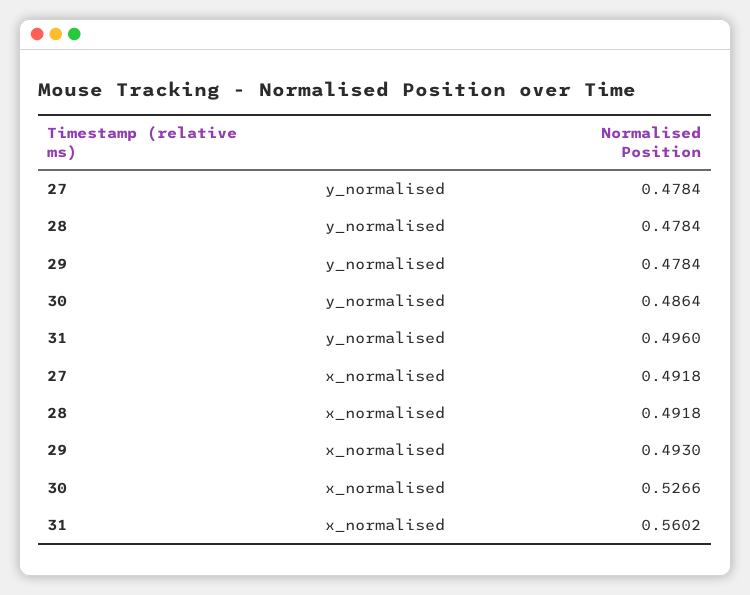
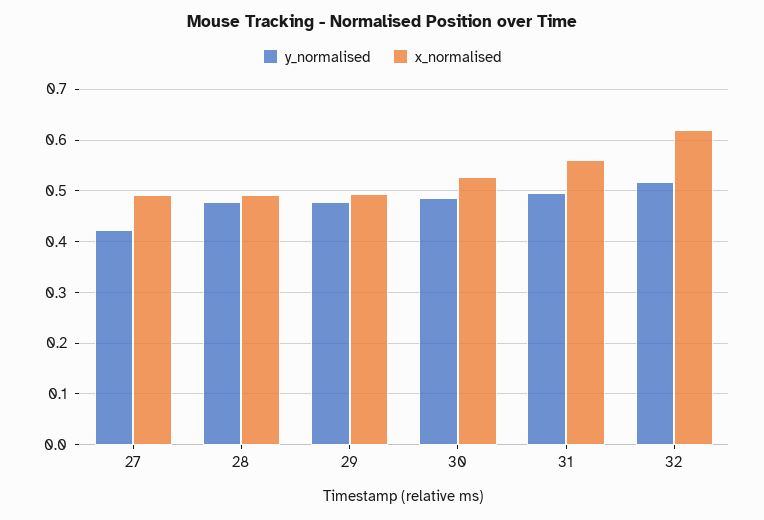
y_normalised, 27: 0.4784 -> 0.42
y_normalised, 32: none -> 0.52
x_normalised, 32: none -> 0.62

